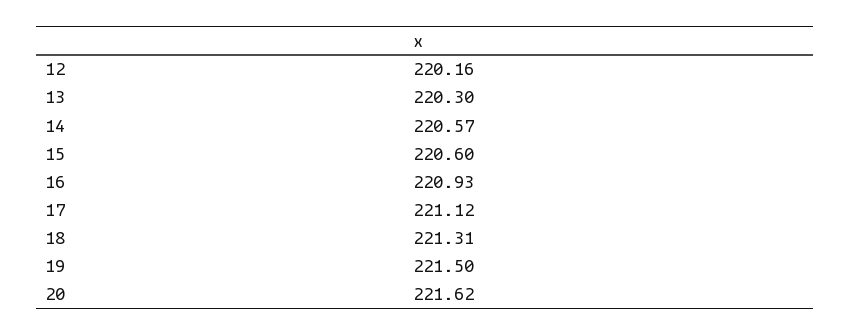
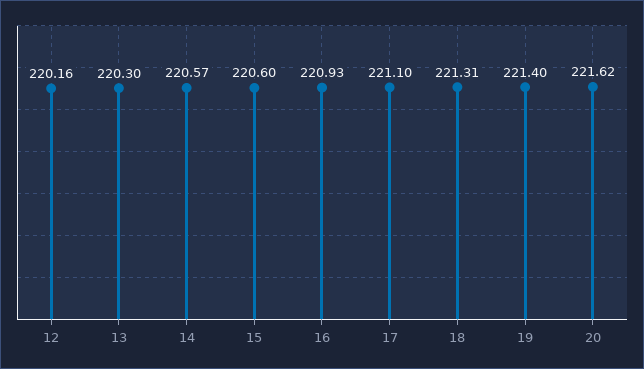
17: 221.12 -> 221.1
19: 221.5 -> 221.4

